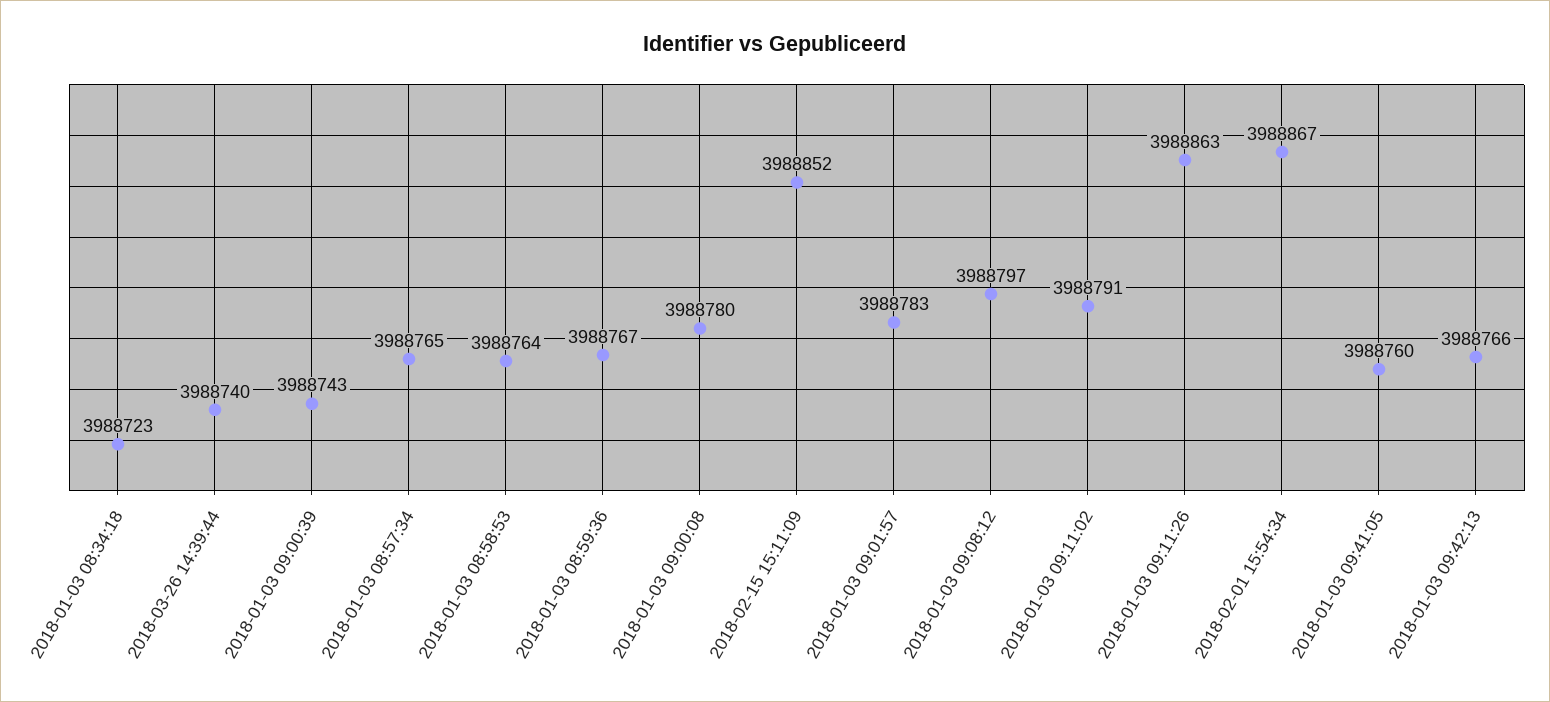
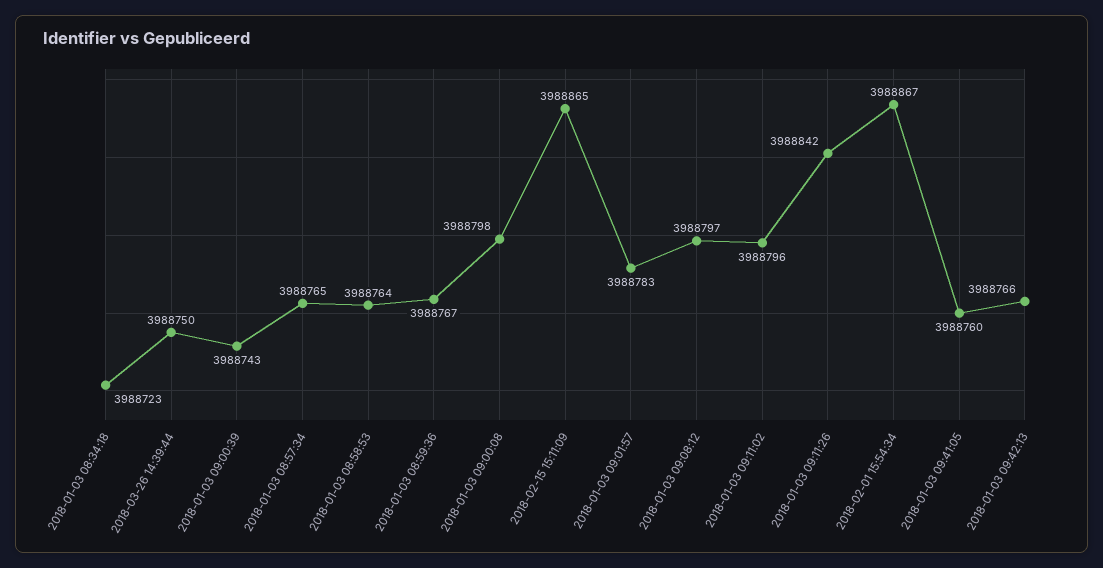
2018-03-26 14:39:44: 3988740 -> 3988750
2018-01-03 09:00:08: 3988780 -> 3988798
2018-02-15 15:11:09: 3988852 -> 3988865
2018-01-03 09:11:02: 3988791 -> 3988796
2018-01-03 09:11:26: 3988863 -> 3988842

